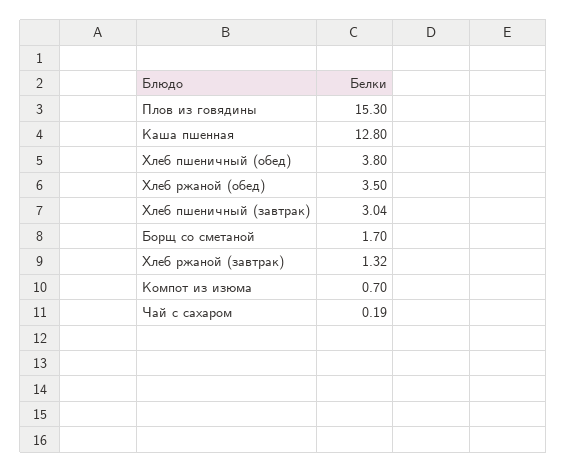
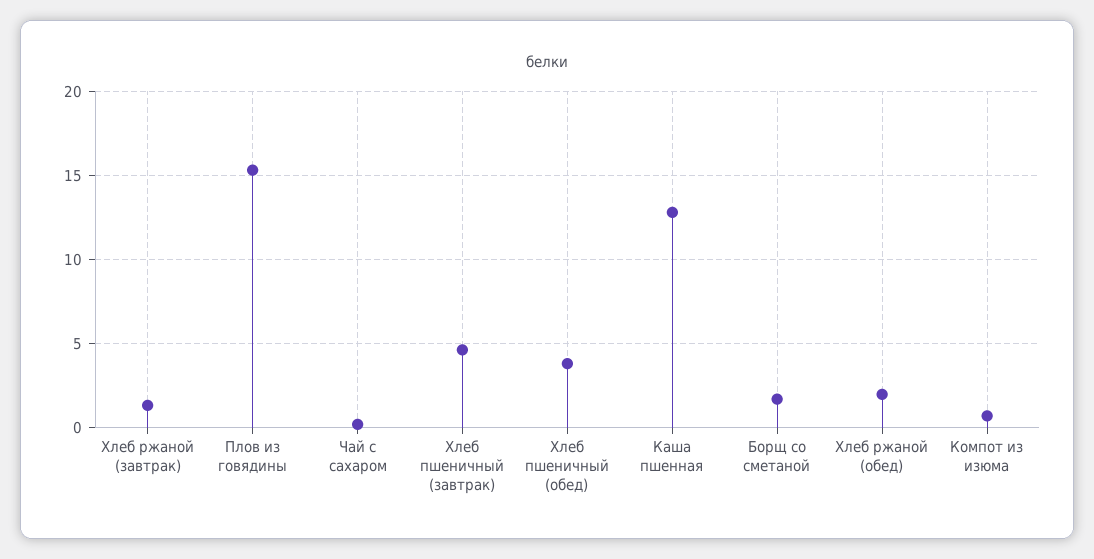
Хлеб ржаной (обед): 3.5 -> 2
Хлеб пшеничный (завтрак): 3.04 -> 4.5

